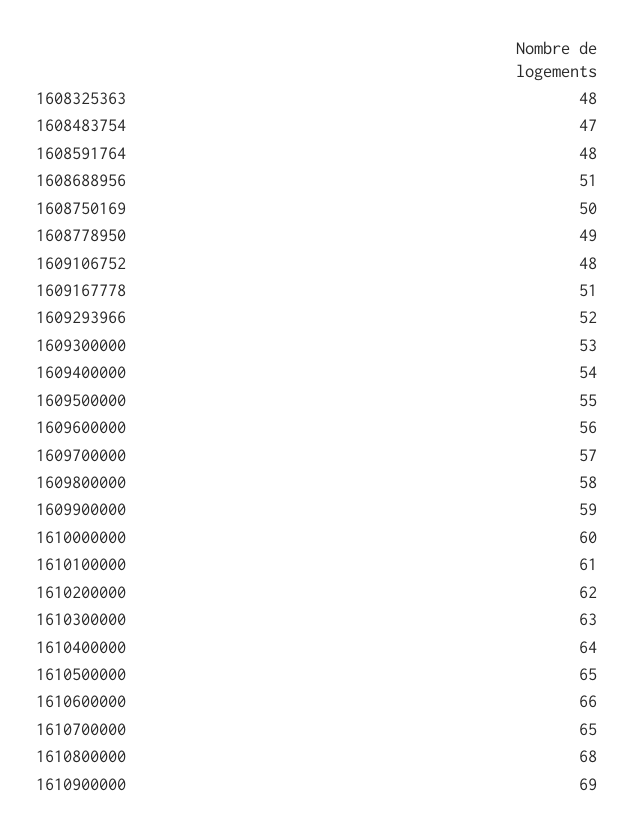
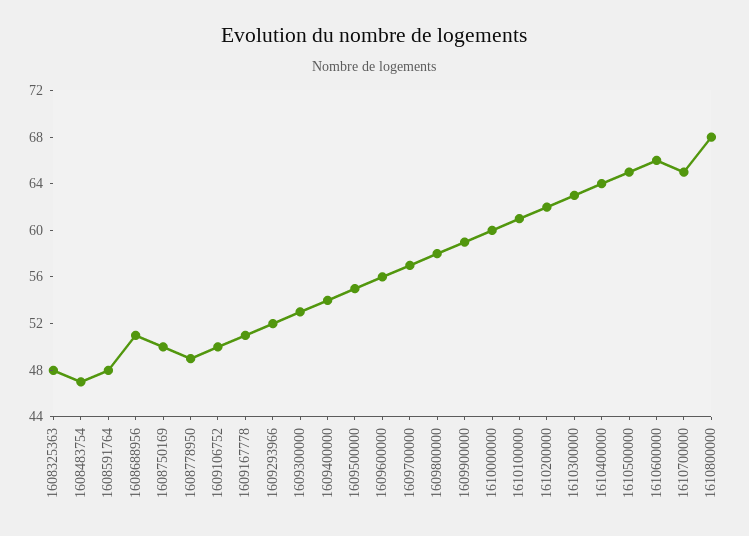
1609106752: 48 -> 50
1610900000: 69 -> none

